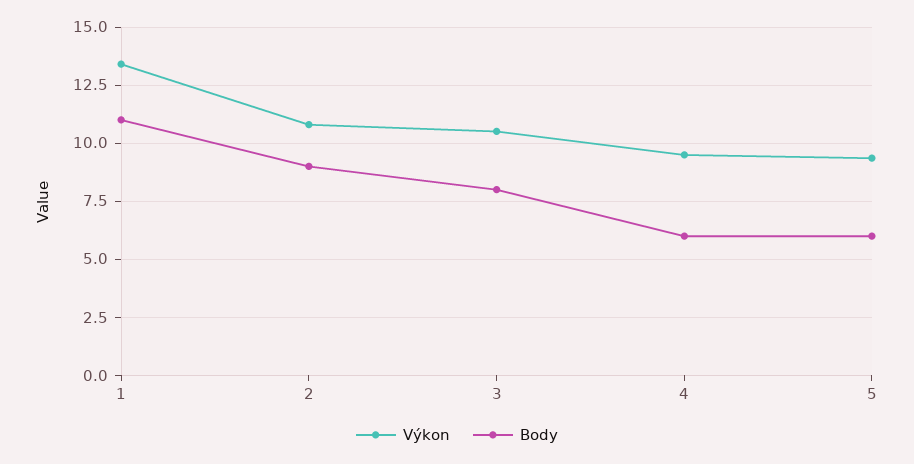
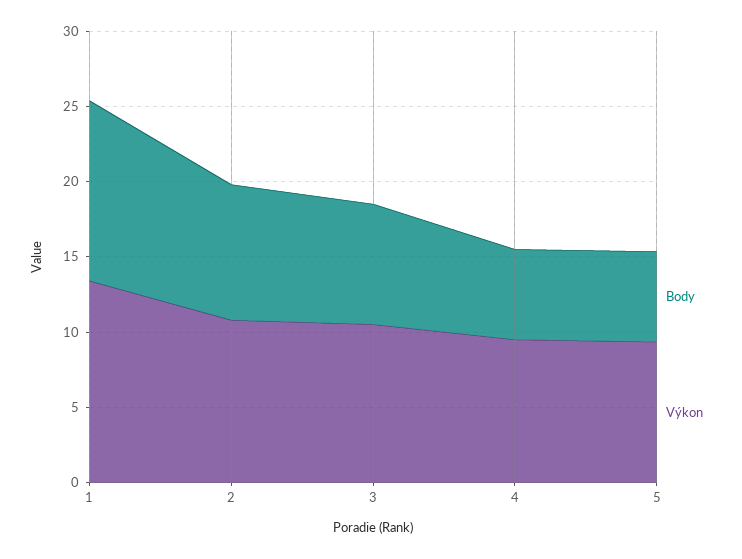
Body, 1: 11 -> 12

